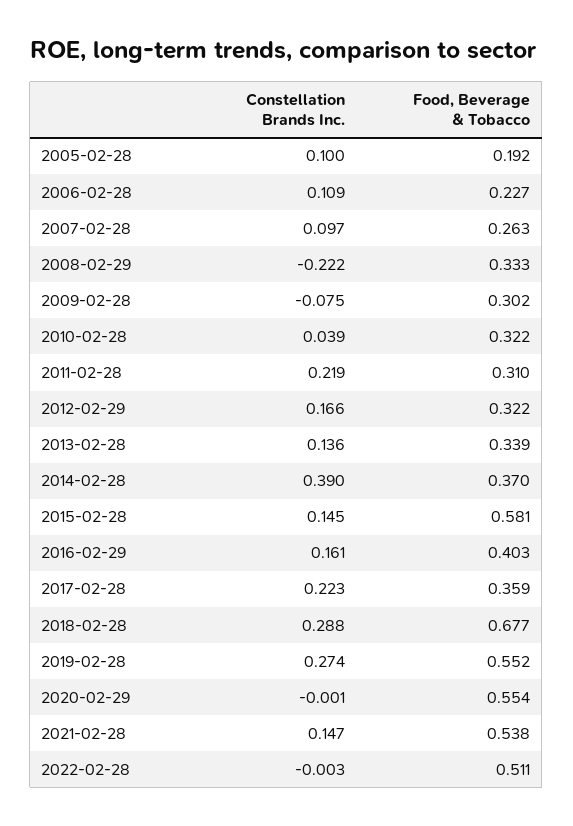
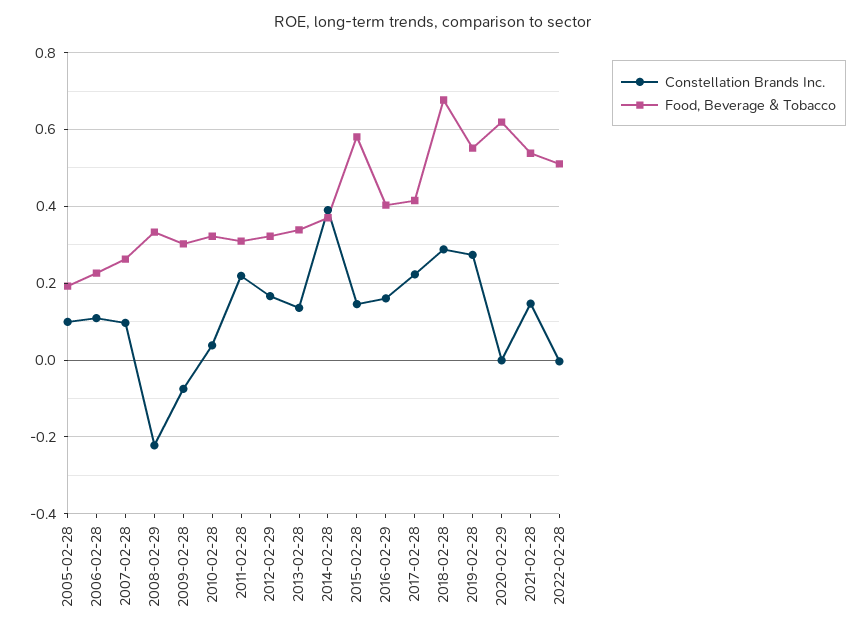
Food, Beverage & Tobacco, 2017-02-28: 0.359 -> 0.42
Food, Beverage & Tobacco, 2020-02-29: 0.554 -> 0.62

